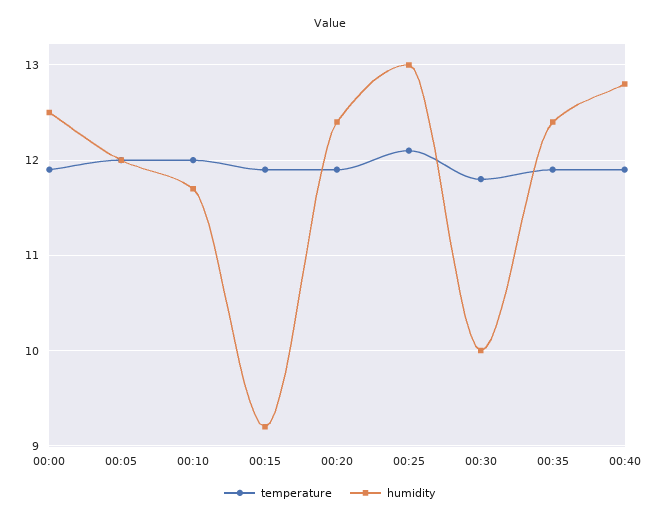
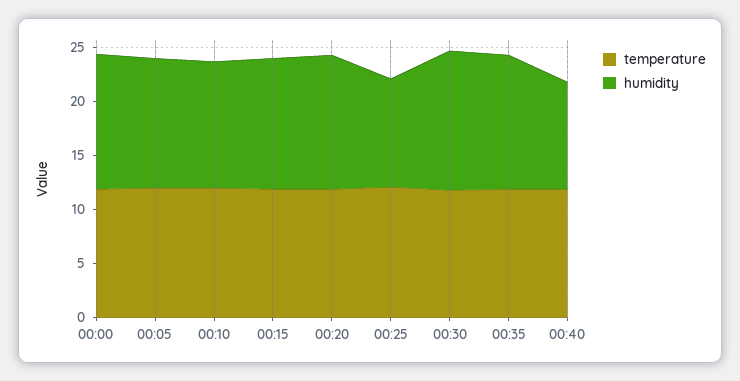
humidity, 00:15: 9.2 -> 12
humidity, 00:25: 13 -> 10
humidity, 00:30: 10 -> 13
humidity, 00:40: 12.8 -> 10

